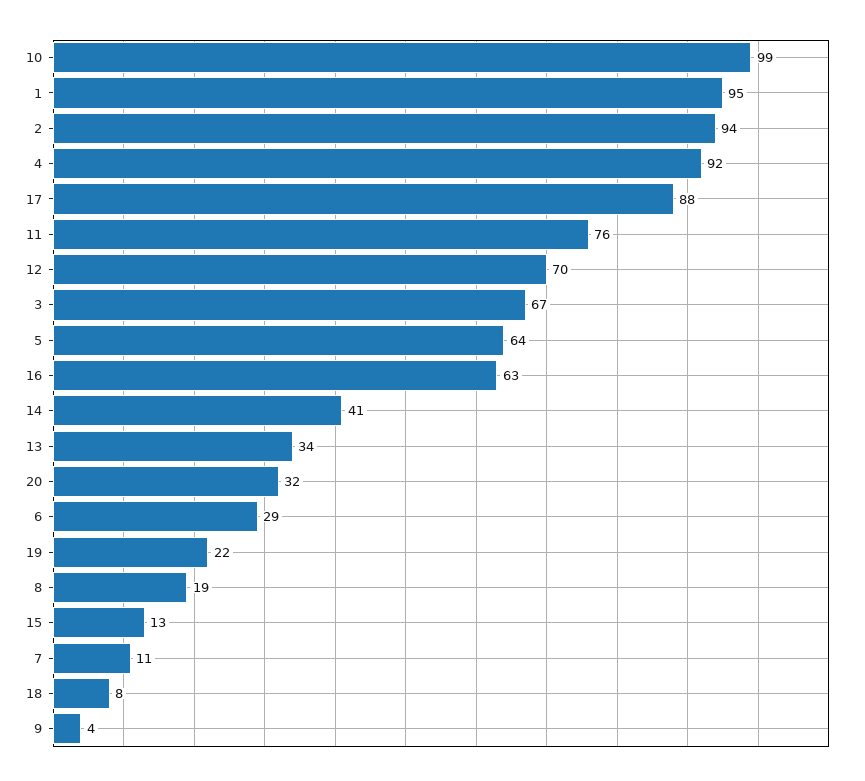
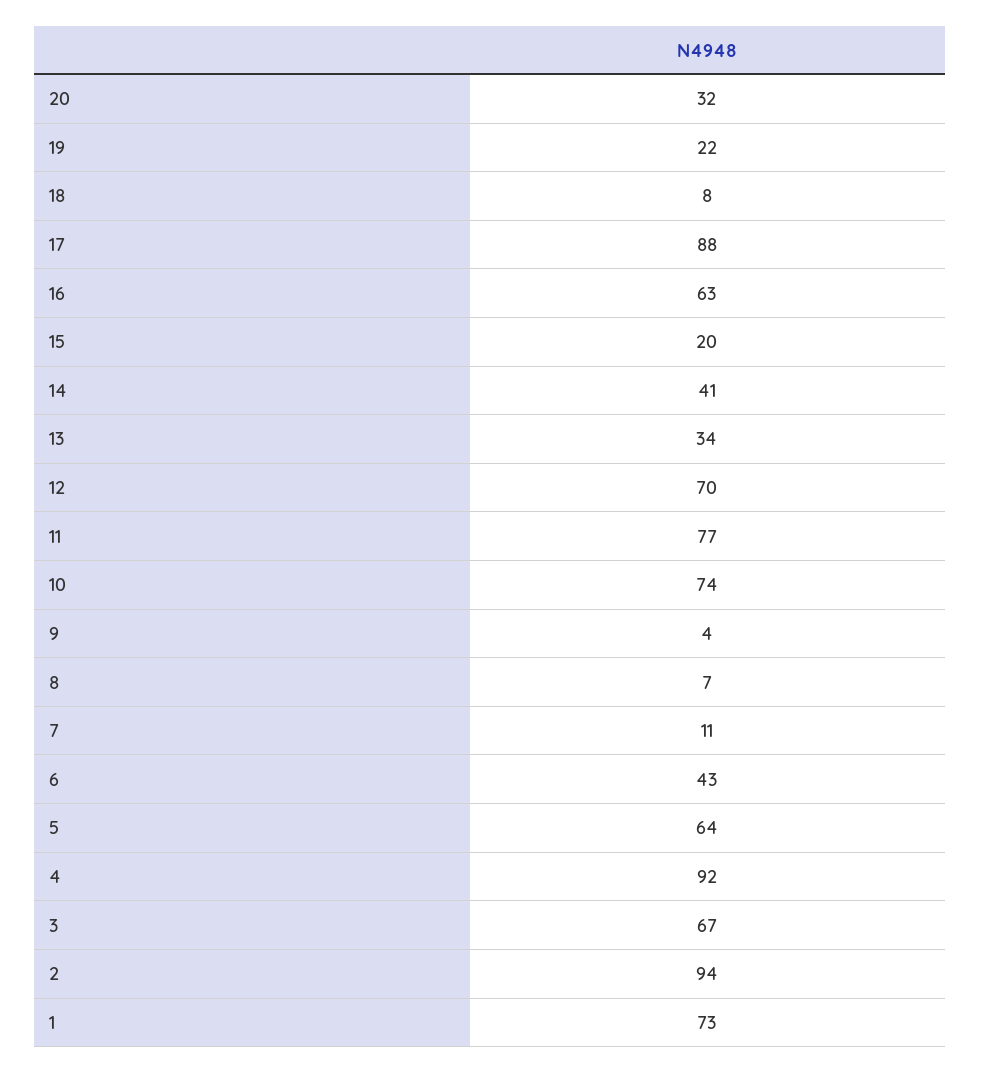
10: 99 -> 74
1: 95 -> 73
11: 76 -> 77
6: 29 -> 43
8: 19 -> 7
15: 13 -> 20

